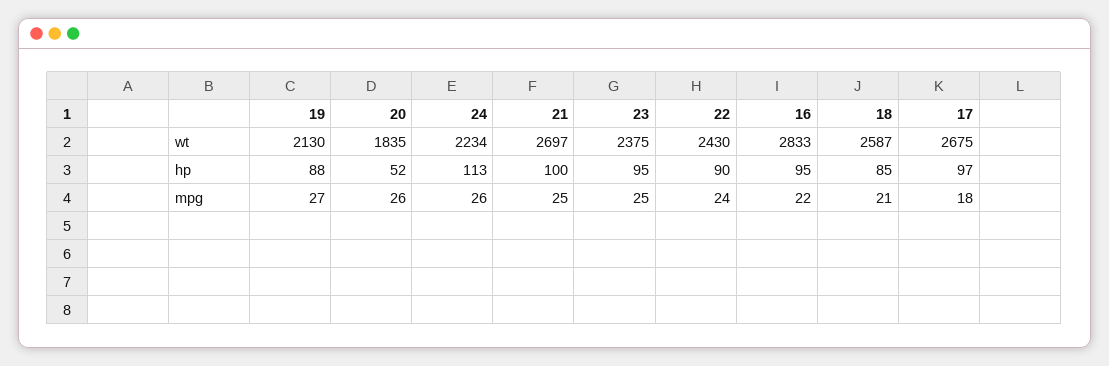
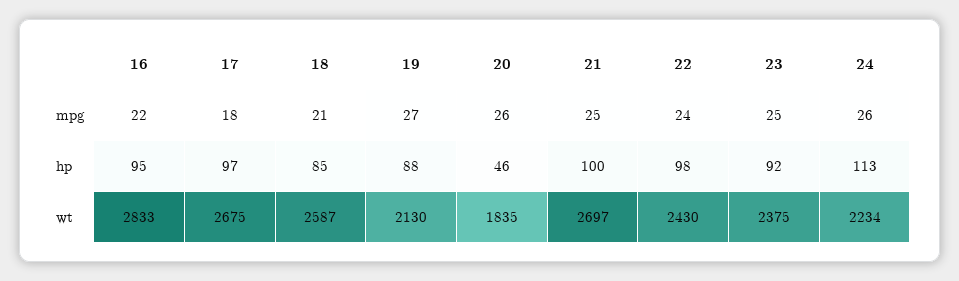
20, hp: 52 -> 46
23, hp: 95 -> 92
22, hp: 90 -> 98

